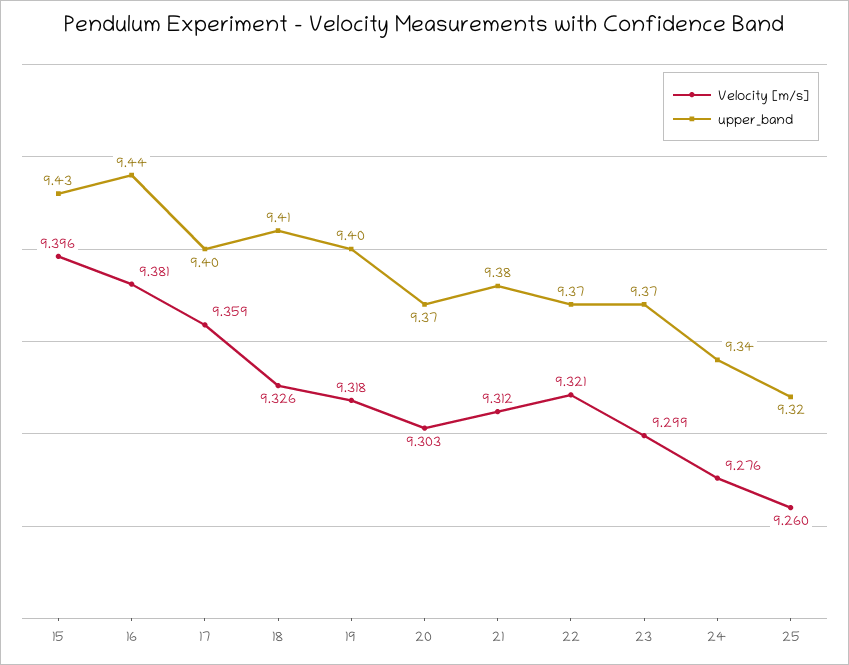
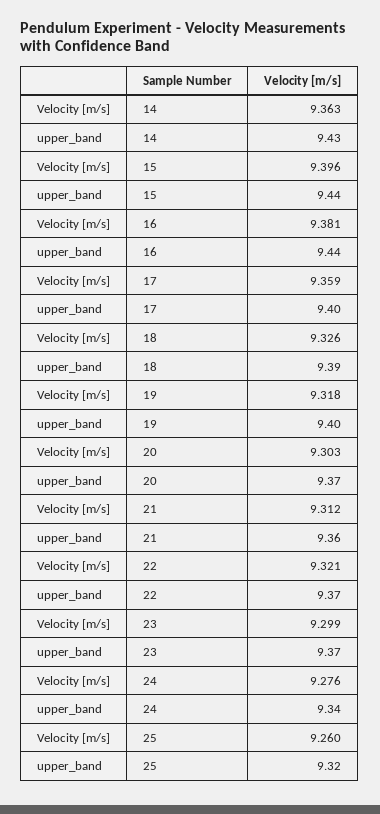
upper_band, 15: 9.43 -> 9.44
upper_band, 18: 9.41 -> 9.39
upper_band, 21: 9.38 -> 9.36
Velocity [m/s], 14: none -> 9.363
upper_band, 14: none -> 9.43

